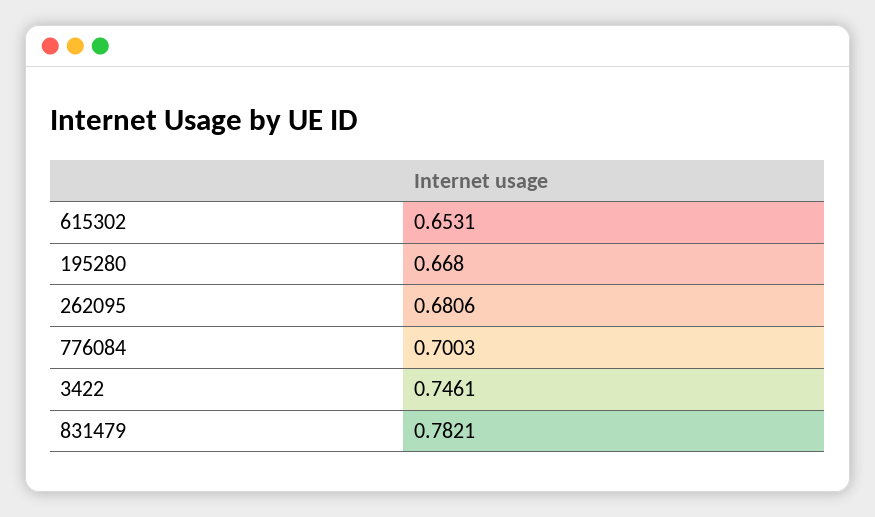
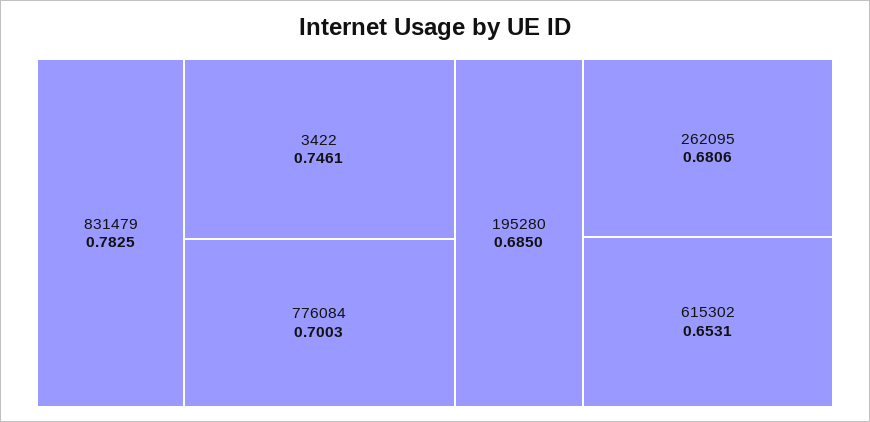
195280: 0.668 -> 0.685
831479: 0.7821 -> 0.7825

